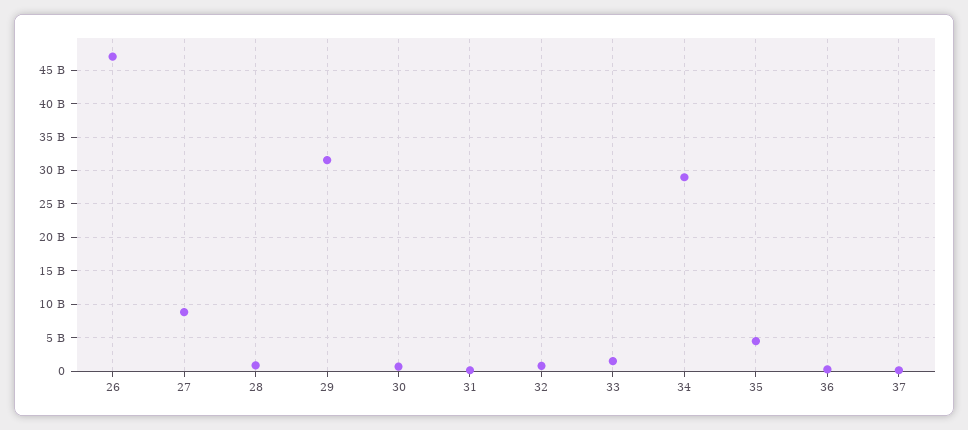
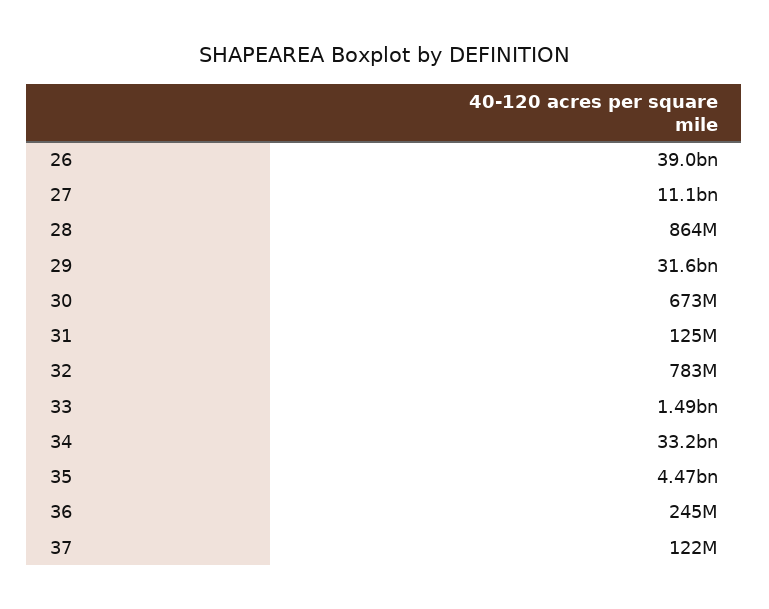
26: 47000000000 -> 39000000000
27: 9000000000 -> 11100000000
34: 29000000000 -> 33200000000

